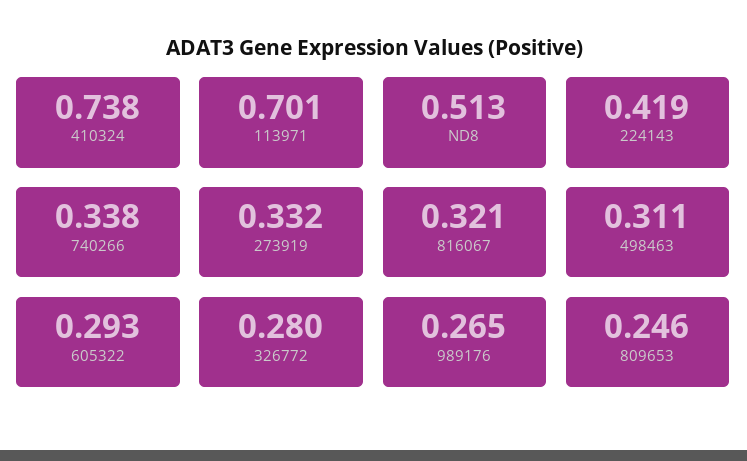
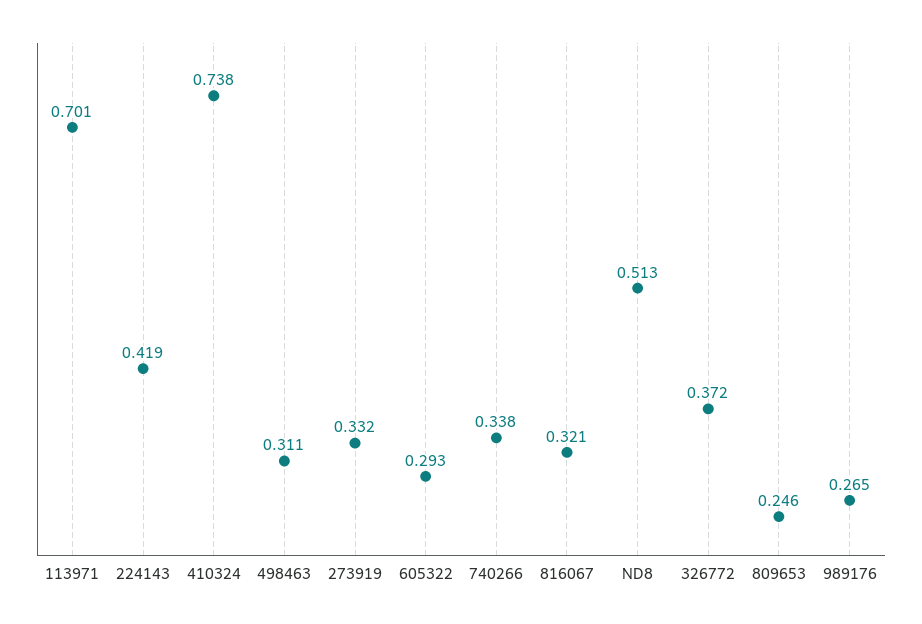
326772: 0.28 -> 0.372

